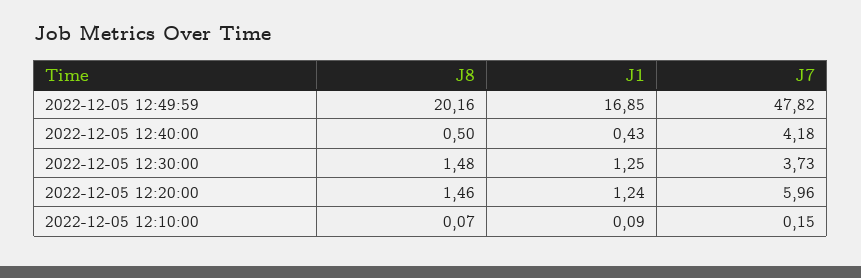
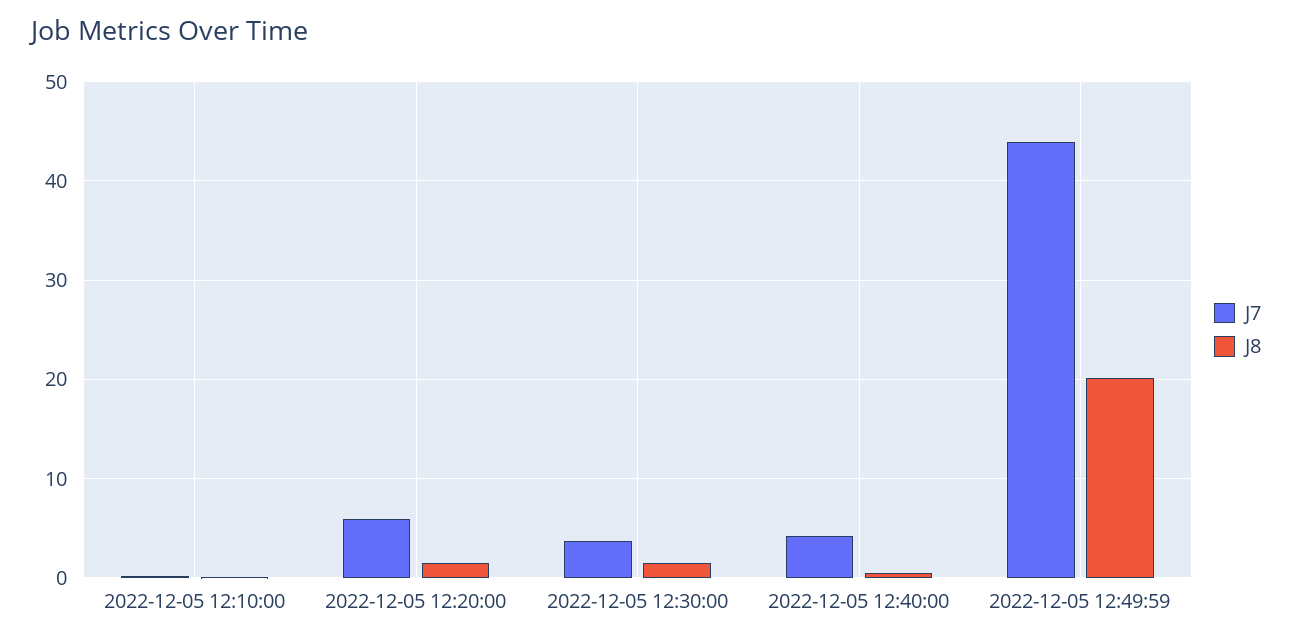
J1, 2022-12-05 12:49:59: 16.85 -> none
J7, 2022-12-05 12:49:59: 47.82 -> 44
J1, 2022-12-05 12:40:00: 0.43 -> none
J1, 2022-12-05 12:30:00: 1.25 -> none
J1, 2022-12-05 12:20:00: 1.24 -> none
J1, 2022-12-05 12:10:00: 0.09 -> none

